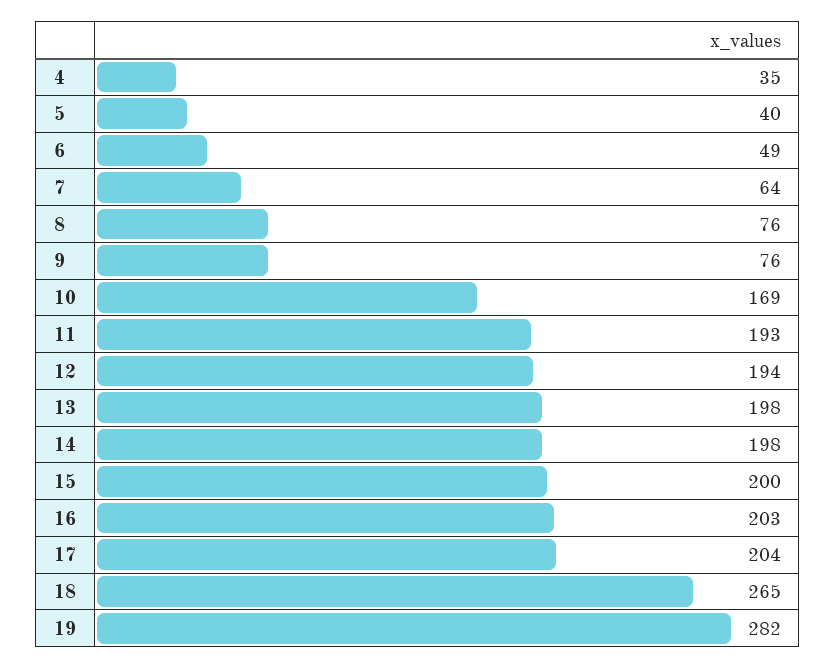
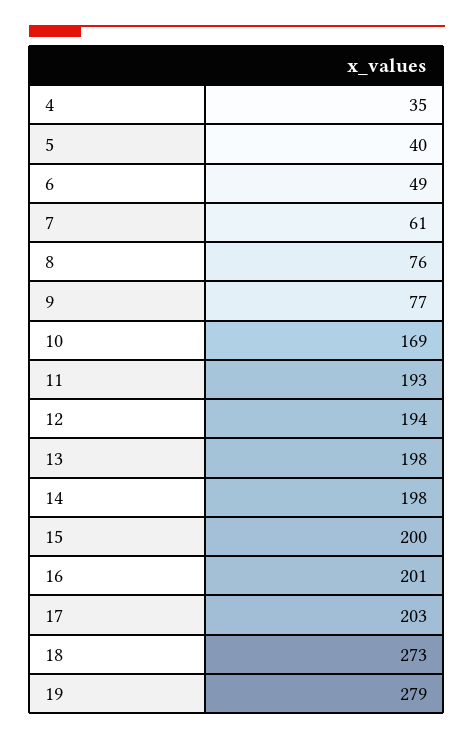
7: 64 -> 61
9: 76 -> 77
16: 203 -> 201
17: 204 -> 203
18: 265 -> 273
19: 282 -> 279

